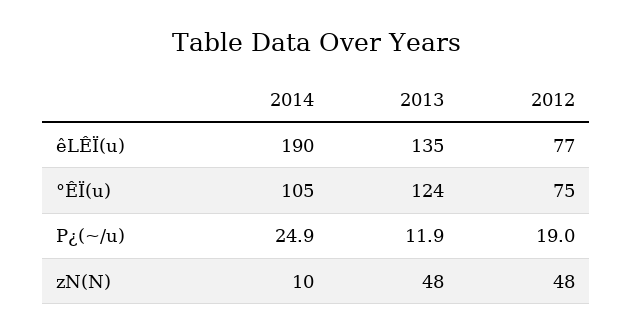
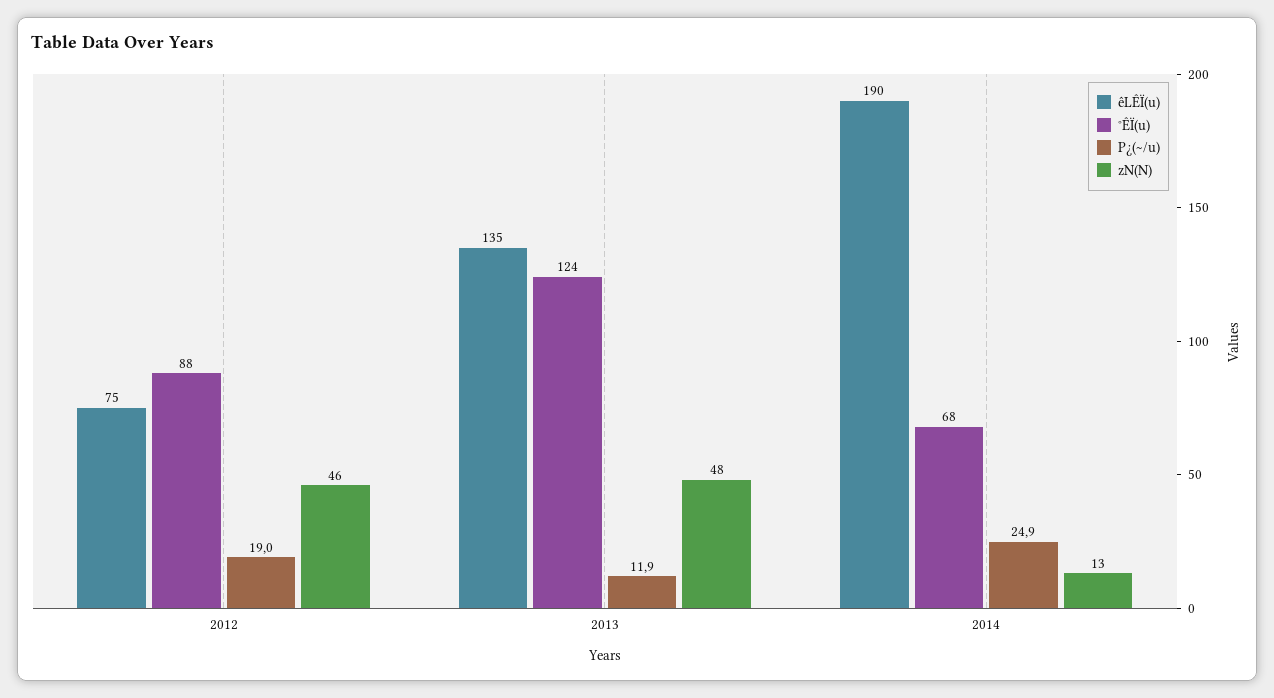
êLÊÏ(u), 2012: 77 -> 75
°ÊÏ(u), 2014: 105 -> 68
°ÊÏ(u), 2012: 75 -> 88
zN(N), 2014: 10 -> 13
zN(N), 2012: 48 -> 46

